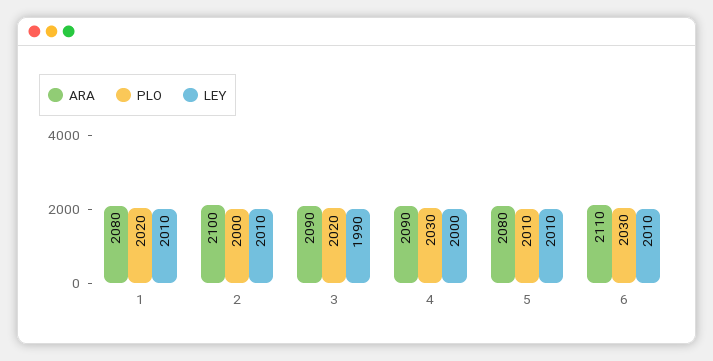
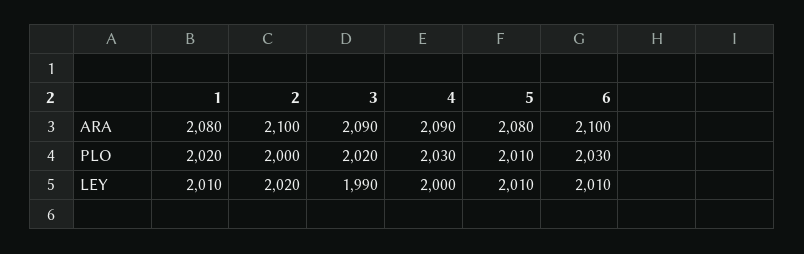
LEY, 2: 2010 -> 2020
ARA, 6: 2110 -> 2100

